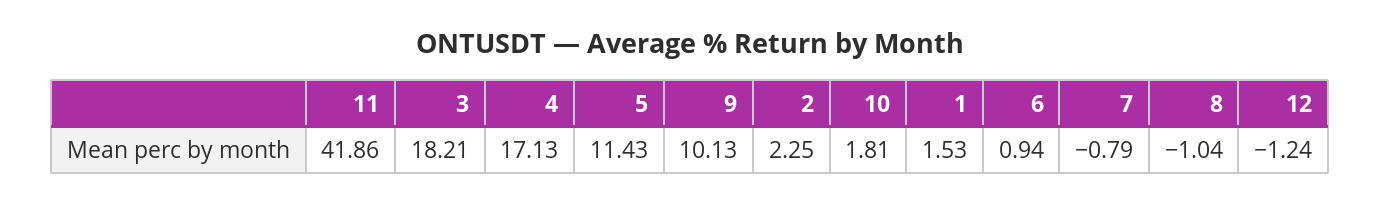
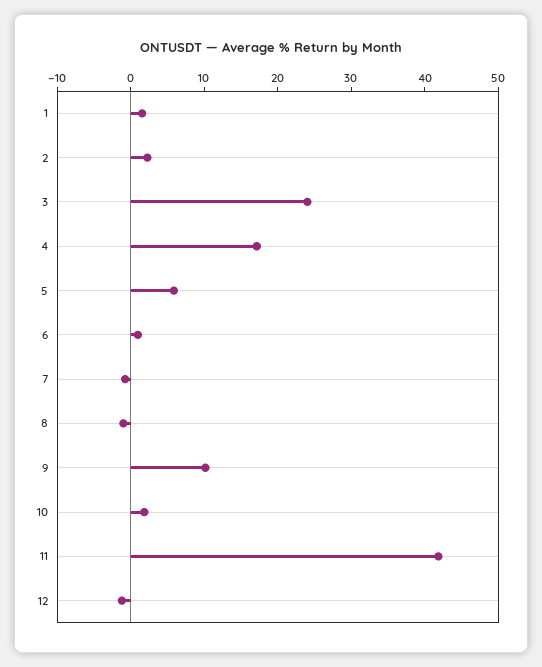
3: 18.21 -> 24
5: 11.43 -> 6

